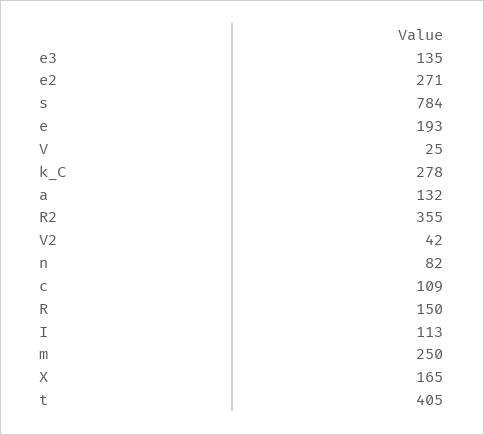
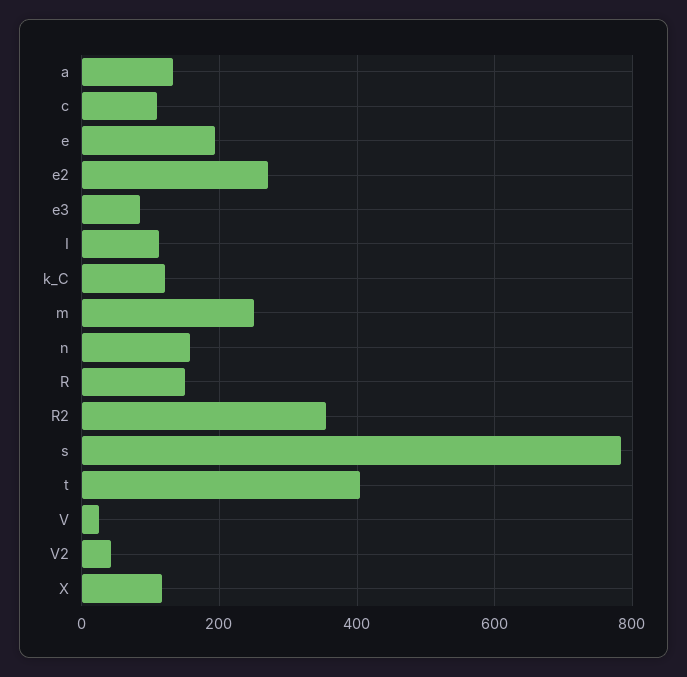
e3: 135 -> 80
k_C: 278 -> 120
n: 82 -> 160
X: 165 -> 120

